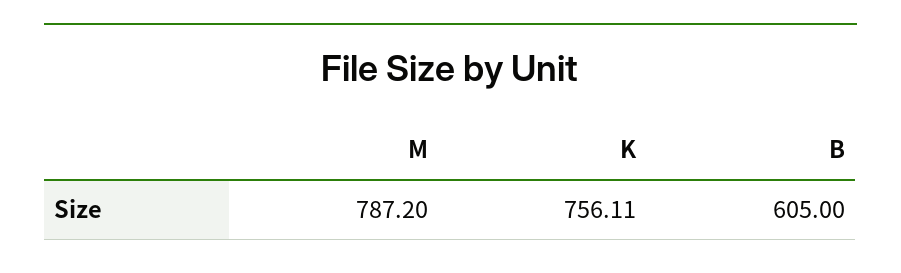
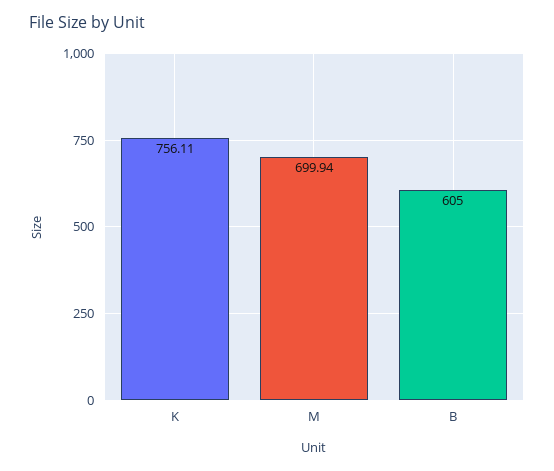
M: 787.2 -> 699.94

